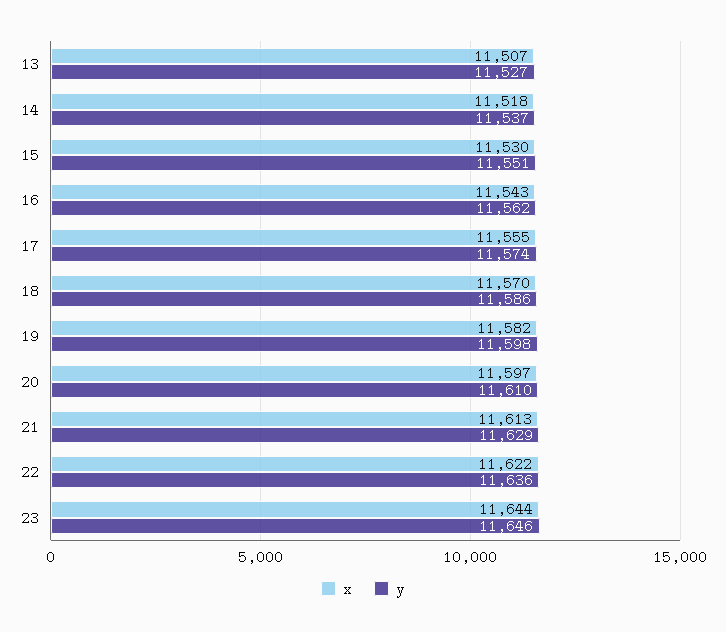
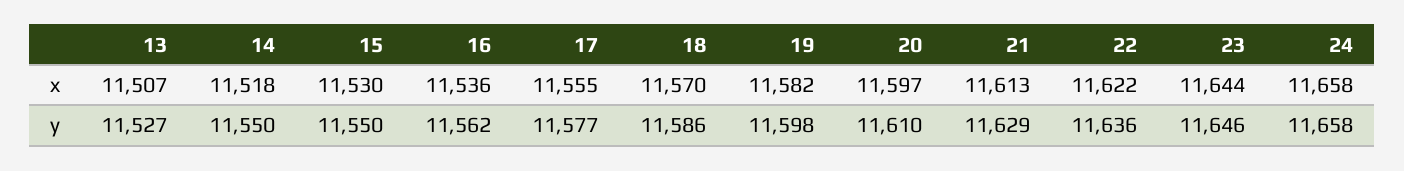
y, 14: 11537 -> 11550
y, 15: 11551 -> 11550
x, 16: 11543 -> 11536
y, 17: 11574 -> 11577
x, 24: none -> 11658
y, 24: none -> 11658

